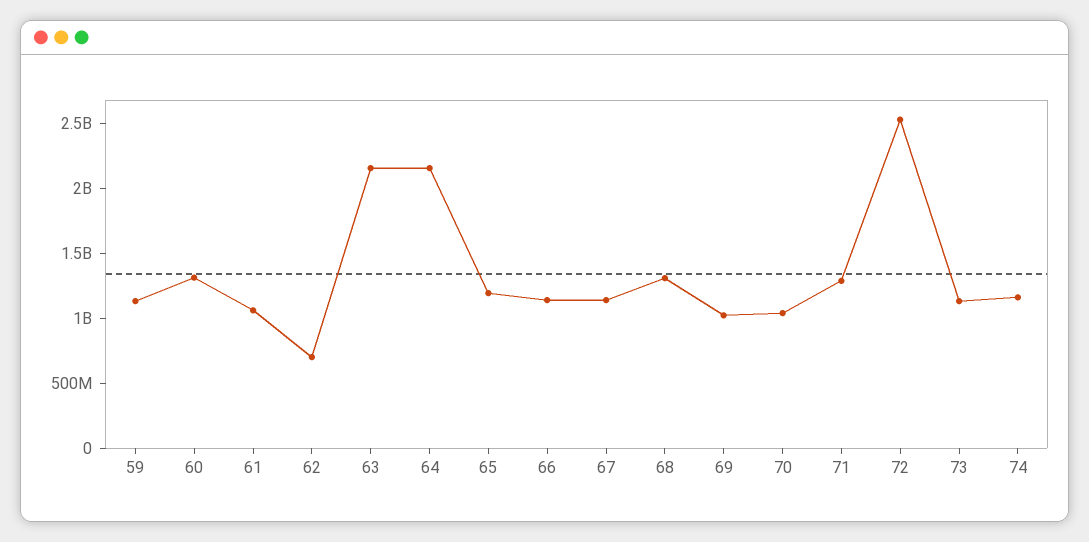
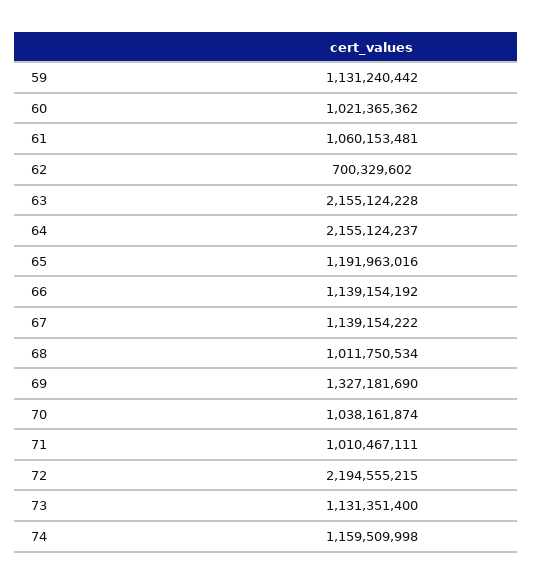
60: 1300000000 -> 1021365362
68: 1300000000 -> 1011750534
69: 1000000000 -> 1327181690
71: 1300000000 -> 1010467111
72: 2500000000 -> 2194555215

